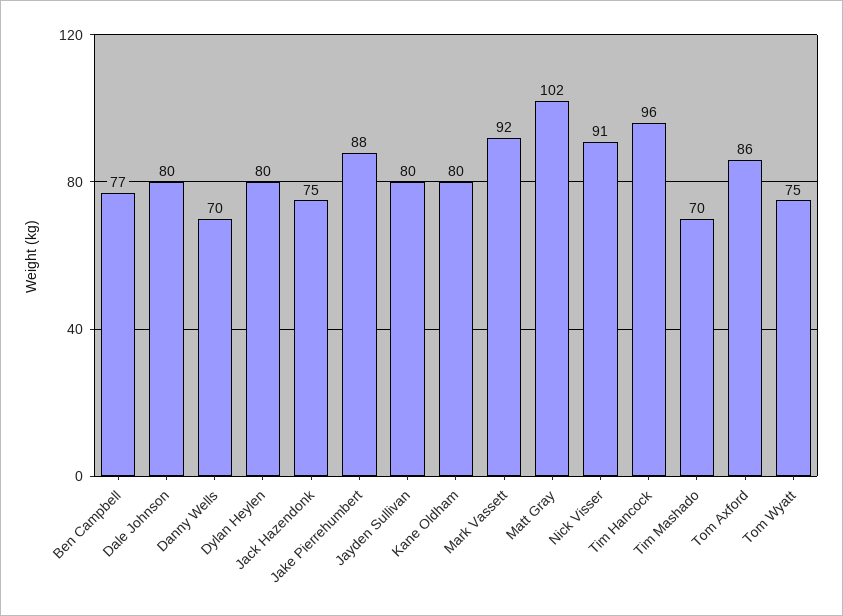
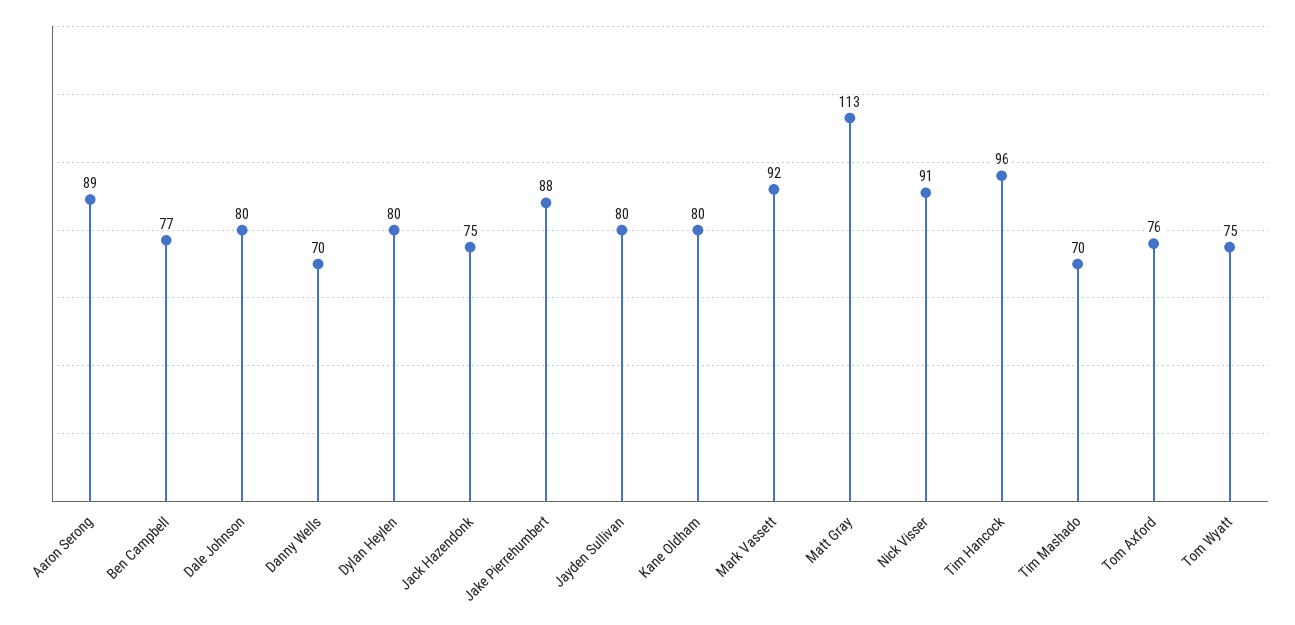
Matt Gray: 102 -> 113
Tom Axford: 86 -> 76
Aaron Serong: none -> 89

